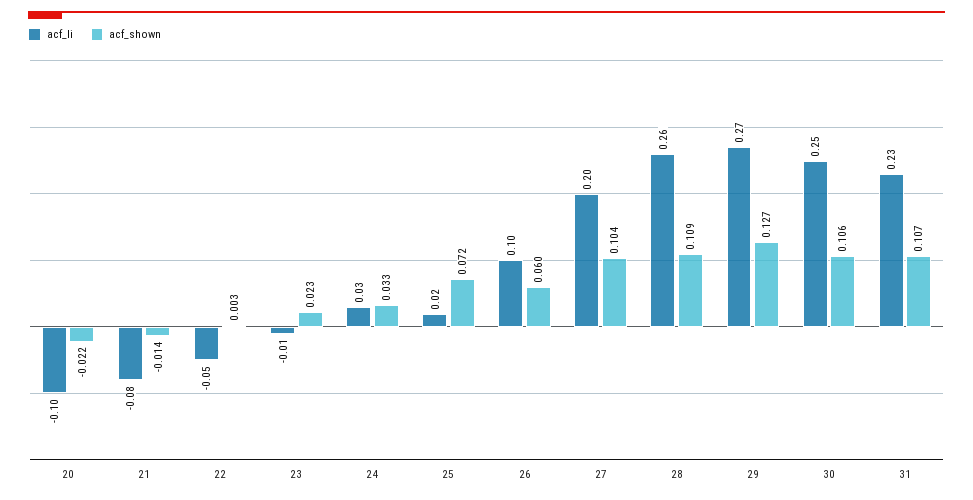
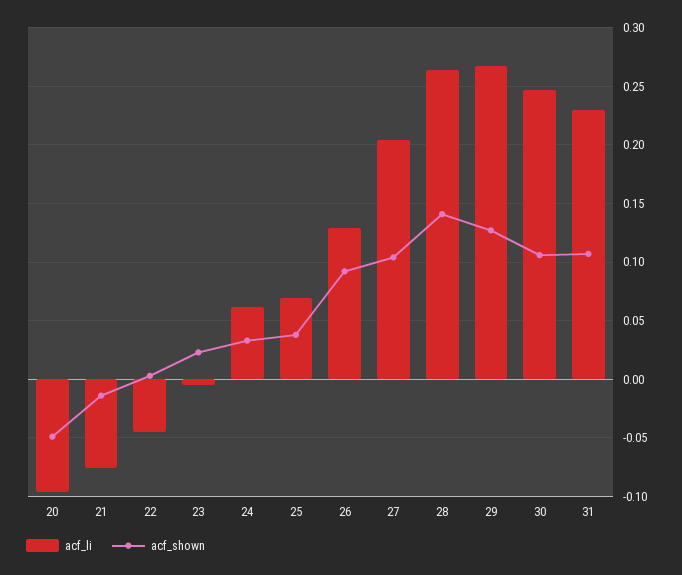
acf_shown, 20: -0.022 -> -0.05
acf_li, 24: 0.03 -> 0.06
acf_li, 25: 0.02 -> 0.07
acf_shown, 25: 0.072 -> 0.04
acf_li, 26: 0.1 -> 0.13
acf_shown, 26: 0.06 -> 0.09
acf_shown, 28: 0.109 -> 0.14

